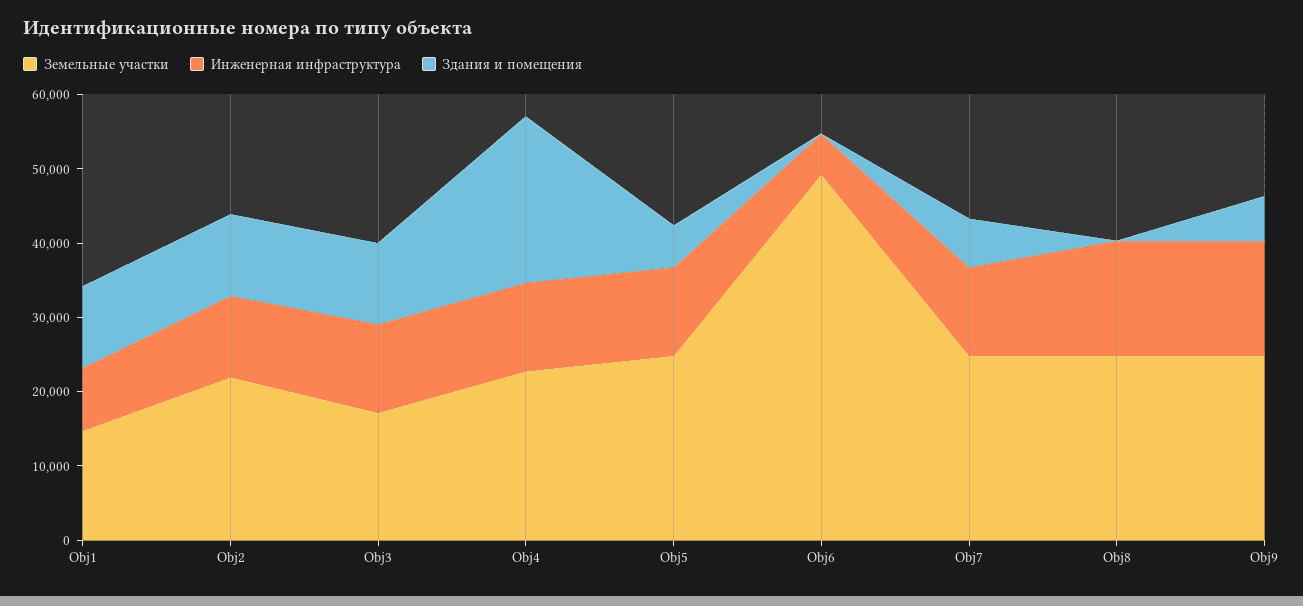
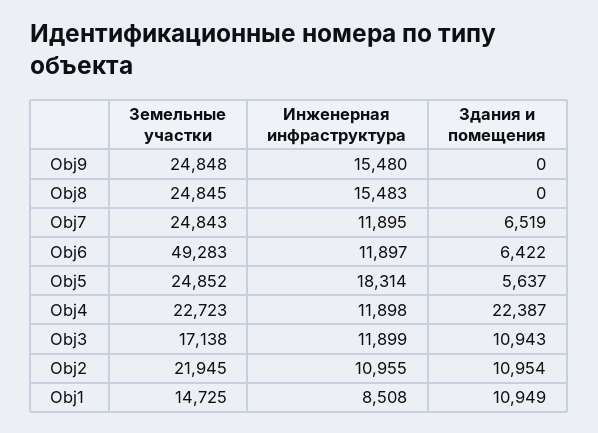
Инженерная инфраструктура, Obj5: 12000 -> 18314
Инженерная инфраструктура, Obj6: 6000 -> 11897
Здания и помещения, Obj6: 0 -> 6422
Здания и помещения, Obj9: 6000 -> 0

